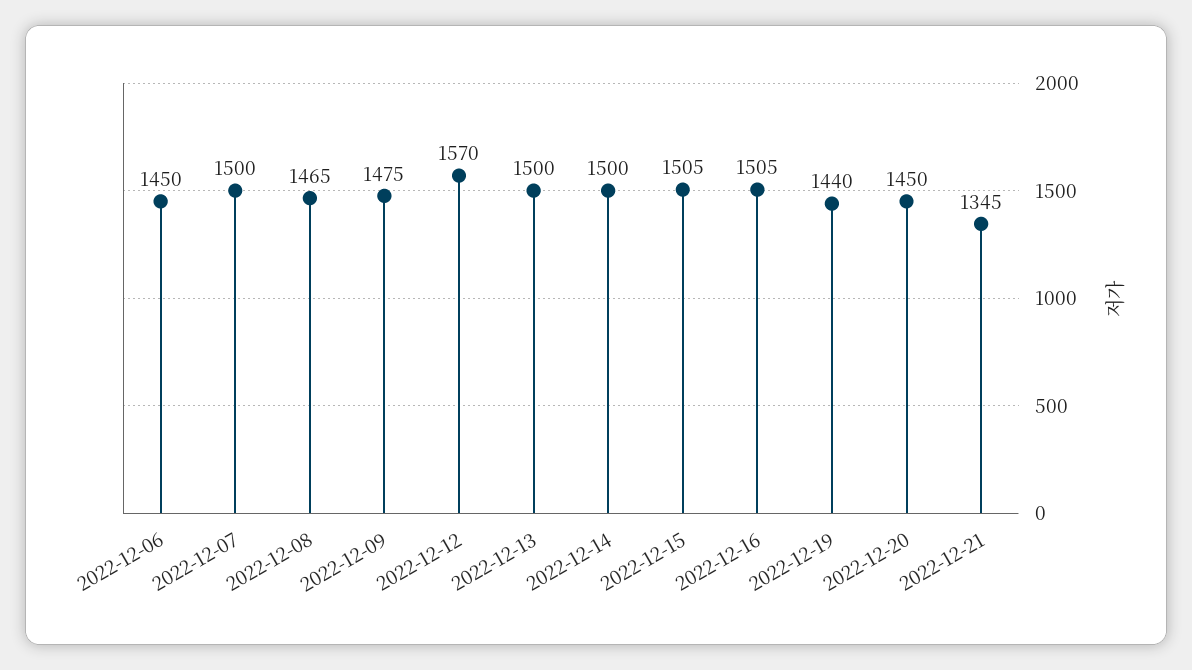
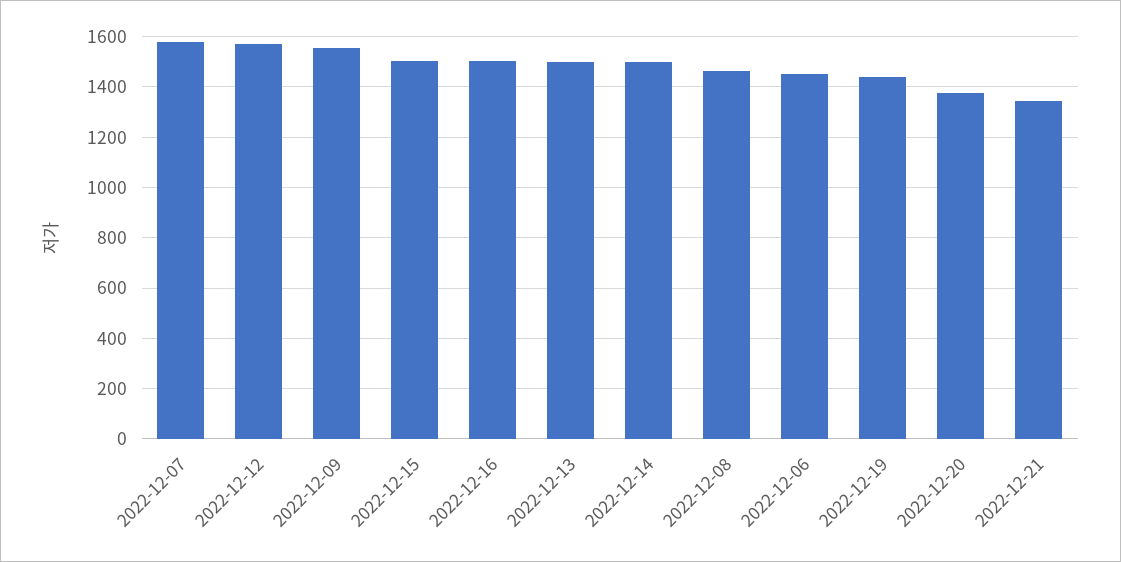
2022-12-07: 1500 -> 1575
2022-12-09: 1475 -> 1550
2022-12-20: 1450 -> 1375

